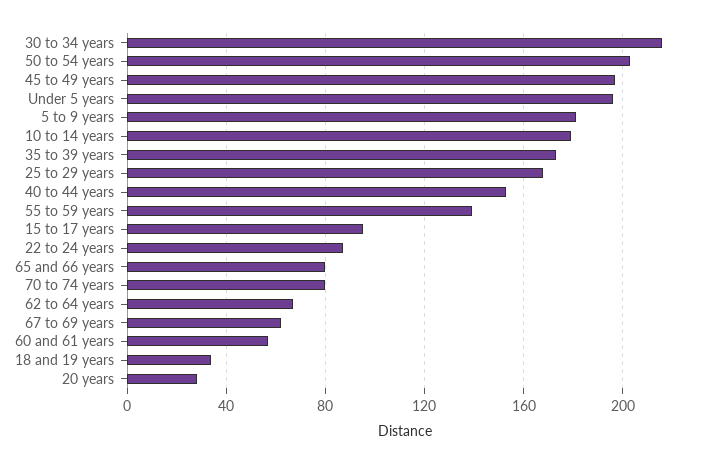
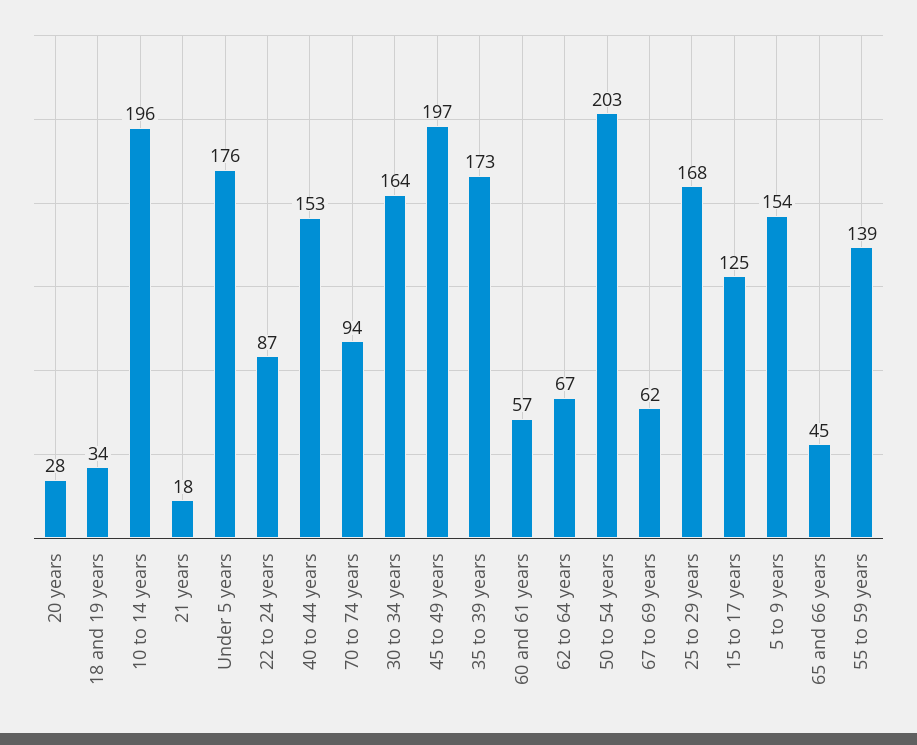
30 to 34 years: 215 -> 164
Under 5 years: 195 -> 176
5 to 9 years: 180 -> 154
10 to 14 years: 180 -> 196
15 to 17 years: 95 -> 125
65 and 66 years: 80 -> 45
70 to 74 years: 80 -> 94
21 years: none -> 18

